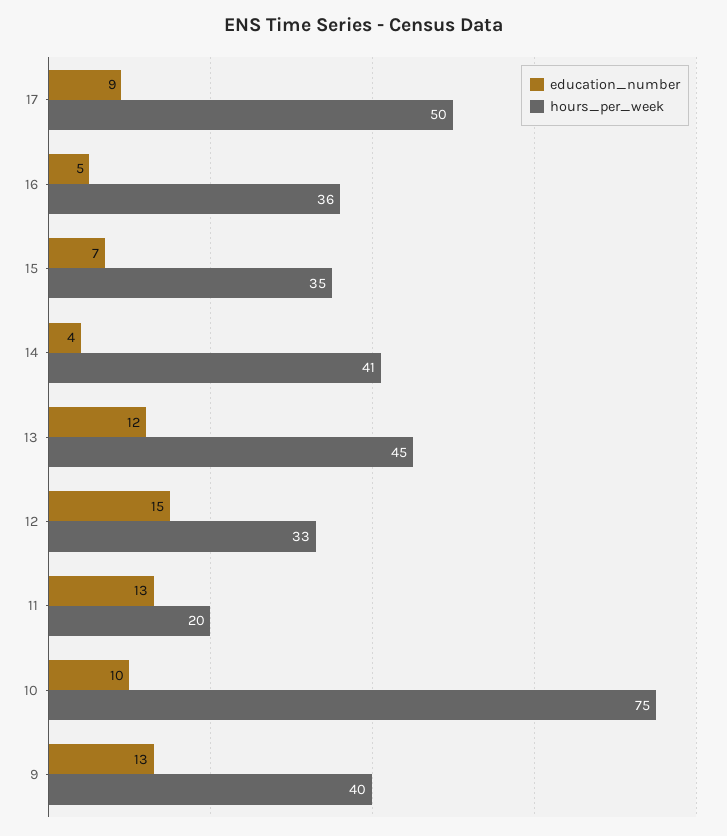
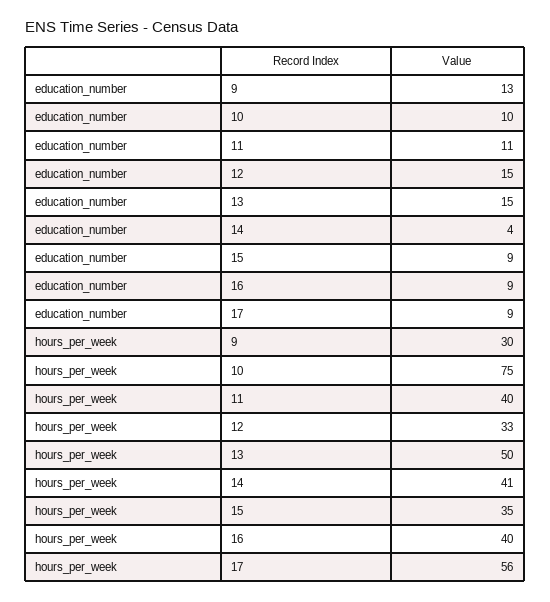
hours_per_week, 17: 50 -> 56
education_number, 16: 5 -> 9
hours_per_week, 16: 36 -> 40
education_number, 15: 7 -> 9
education_number, 13: 12 -> 15
hours_per_week, 13: 45 -> 50
education_number, 11: 13 -> 11
hours_per_week, 11: 20 -> 40
hours_per_week, 9: 40 -> 30

